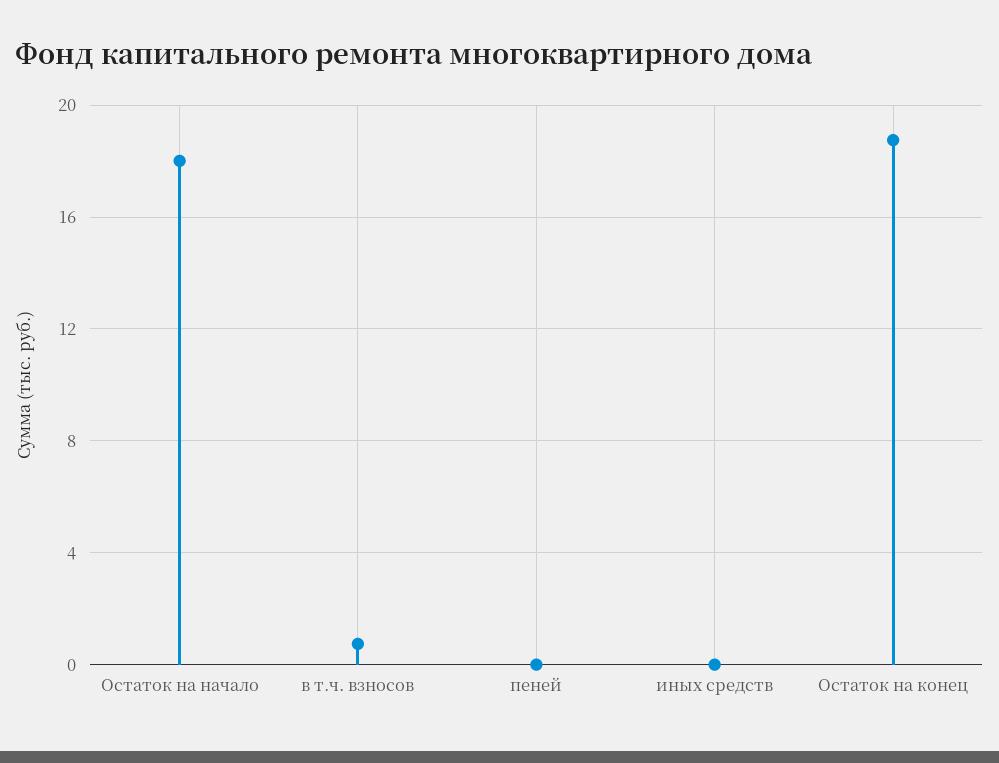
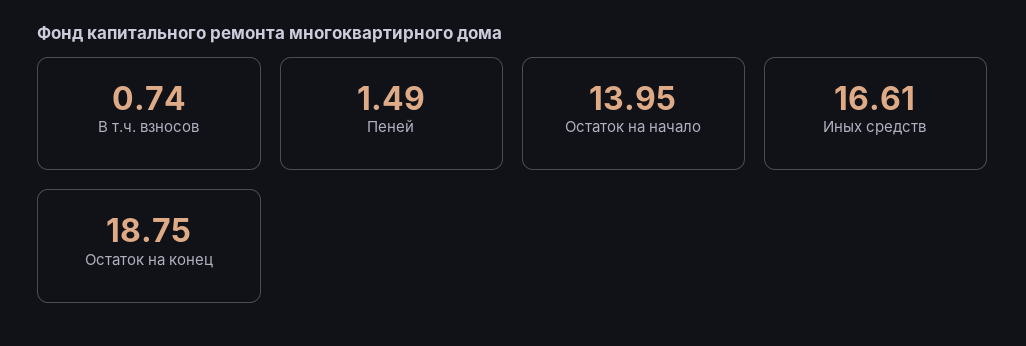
Остаток на начало: 18 -> 13.95
пеней: 0 -> 1.49
иных средств: 0 -> 16.61

